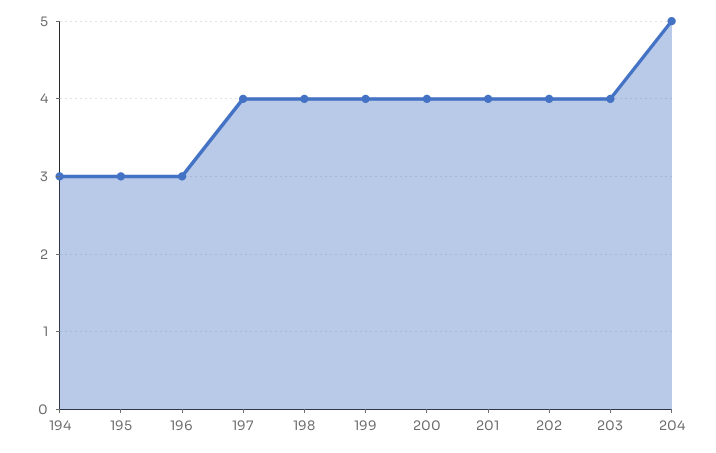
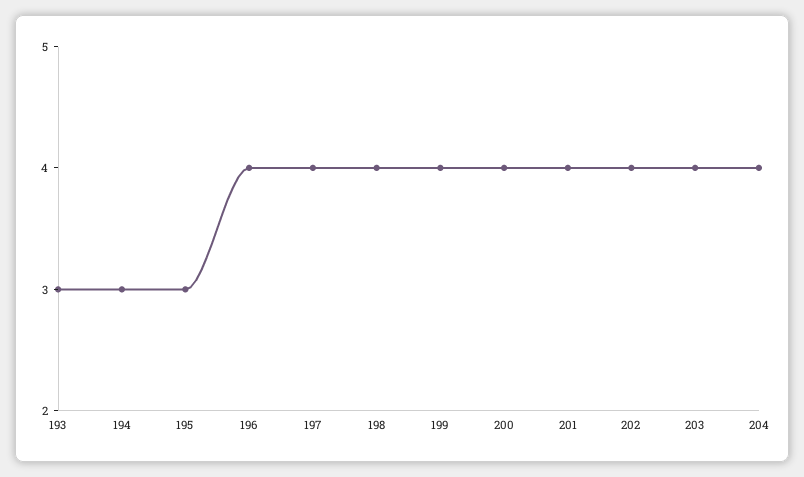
196: 3 -> 4
204: 5 -> 4
193: none -> 3

